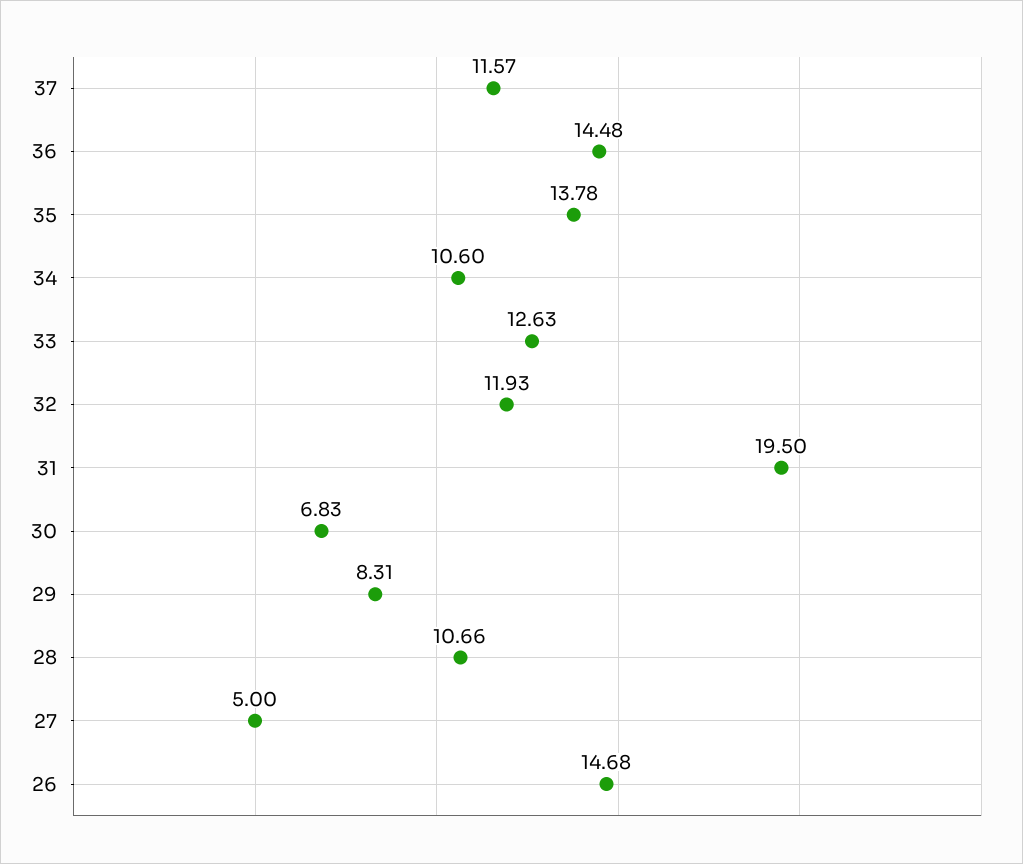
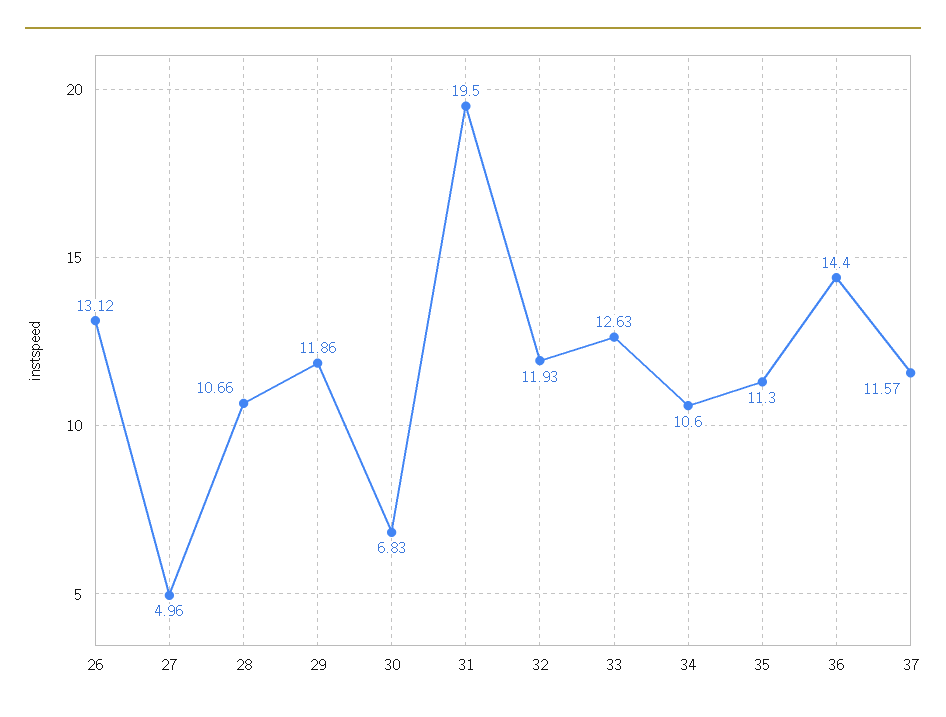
36: 14.48 -> 14.4
35: 13.78 -> 11.3
29: 8.31 -> 11.86
27: 5 -> 4.96
26: 14.68 -> 13.12

